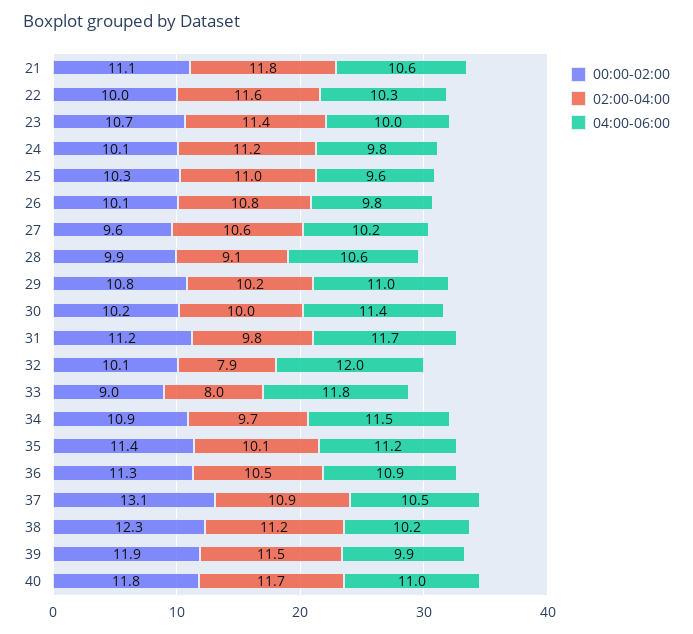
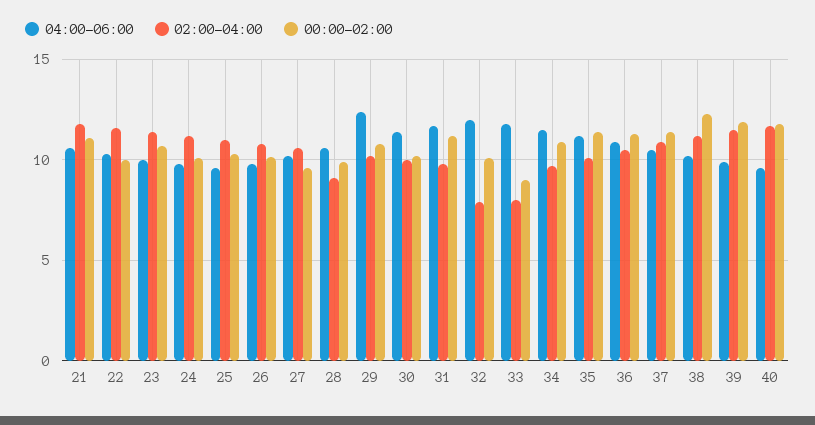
04:00-06:00, 29: 11 -> 12.5
00:00-02:00, 37: 13.1 -> 11.5
04:00-06:00, 40: 11 -> 9.5

